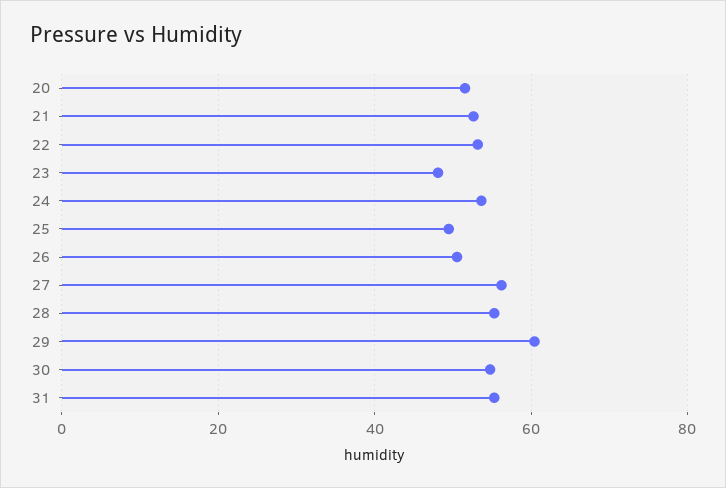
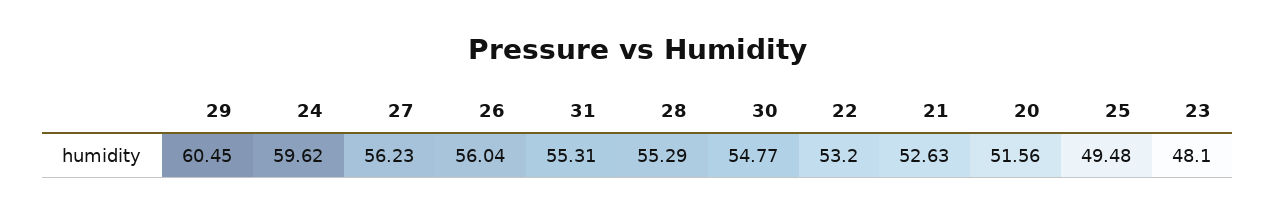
24: 54 -> 59.62
26: 50 -> 56.04

